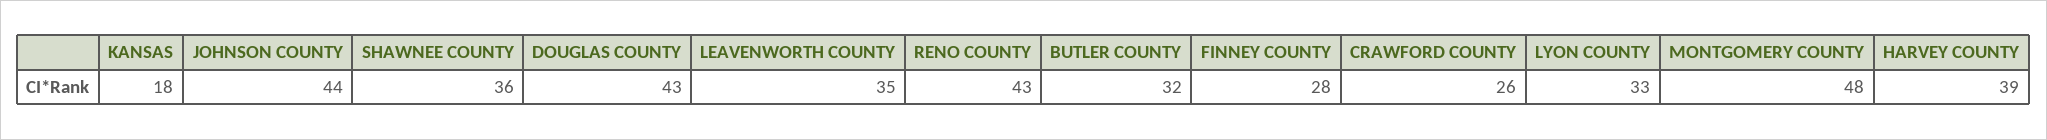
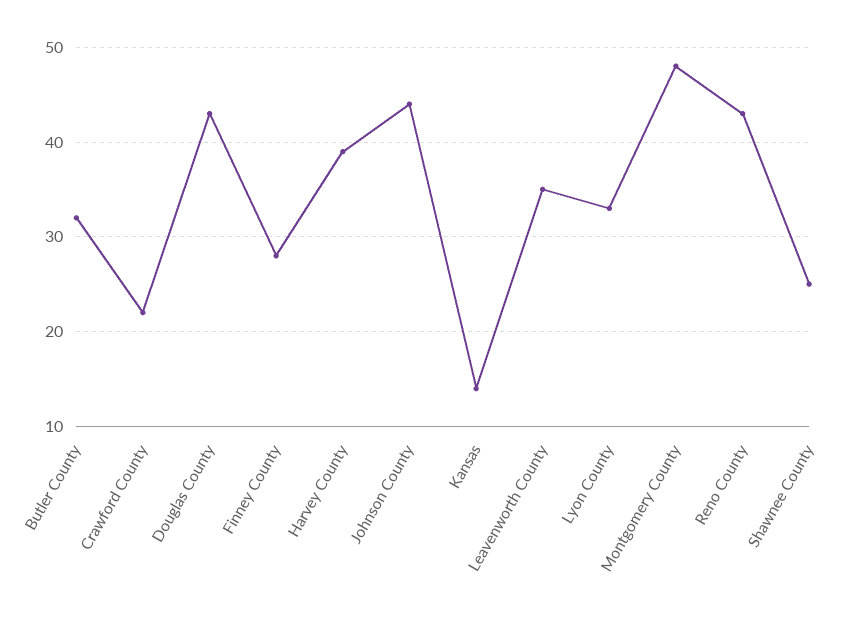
KANSAS: 18 -> 14
SHAWNEE COUNTY: 36 -> 25
CRAWFORD COUNTY: 26 -> 22

